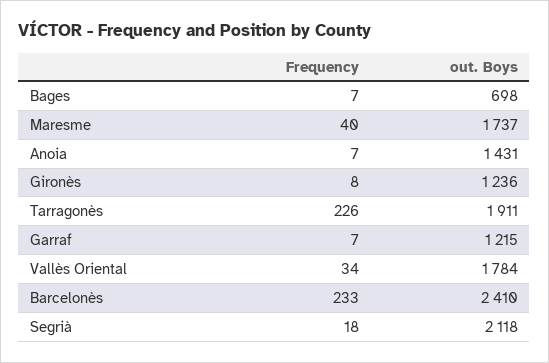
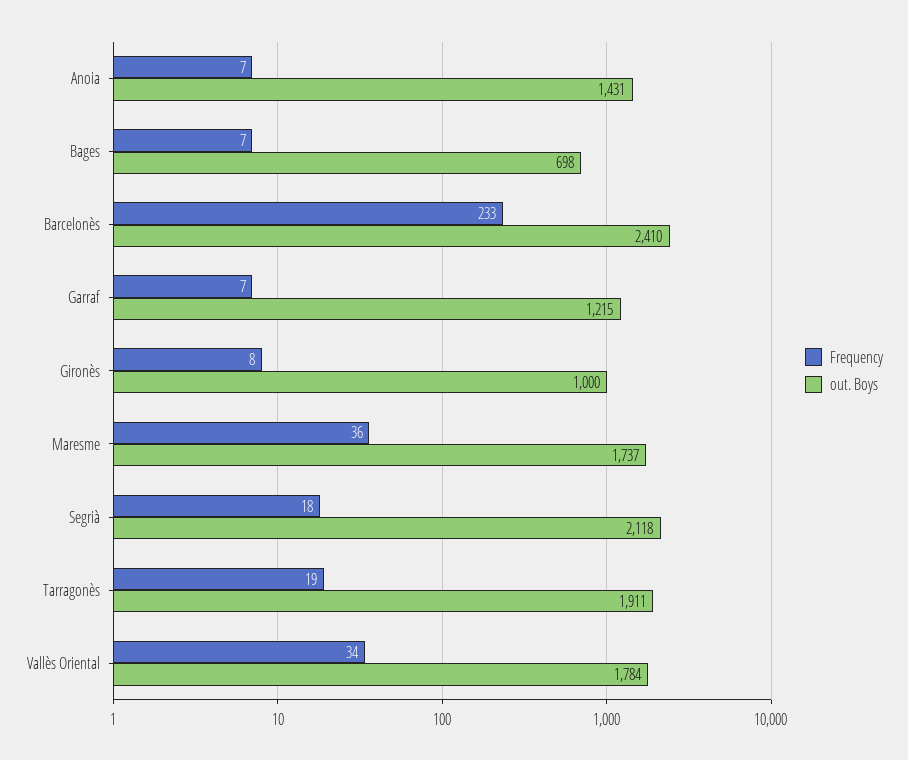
Frequency, Maresme: 40 -> 36
out. Boys, Gironès: 1236 -> 1000
Frequency, Tarragonès: 226 -> 19

